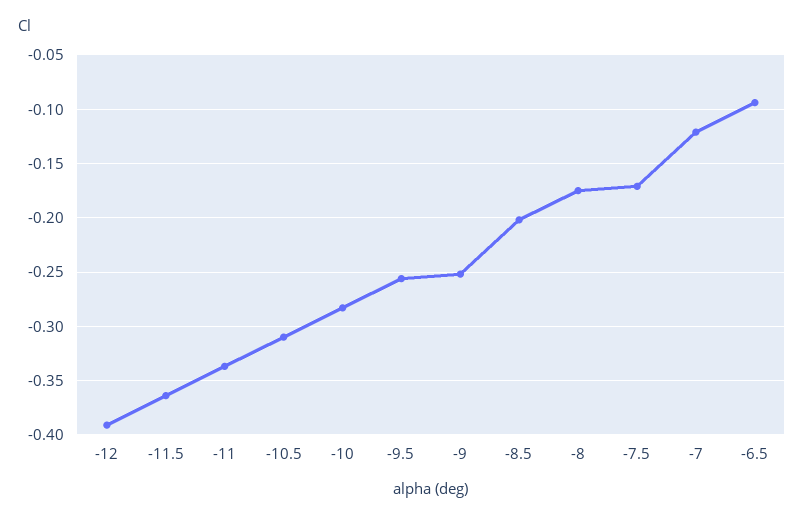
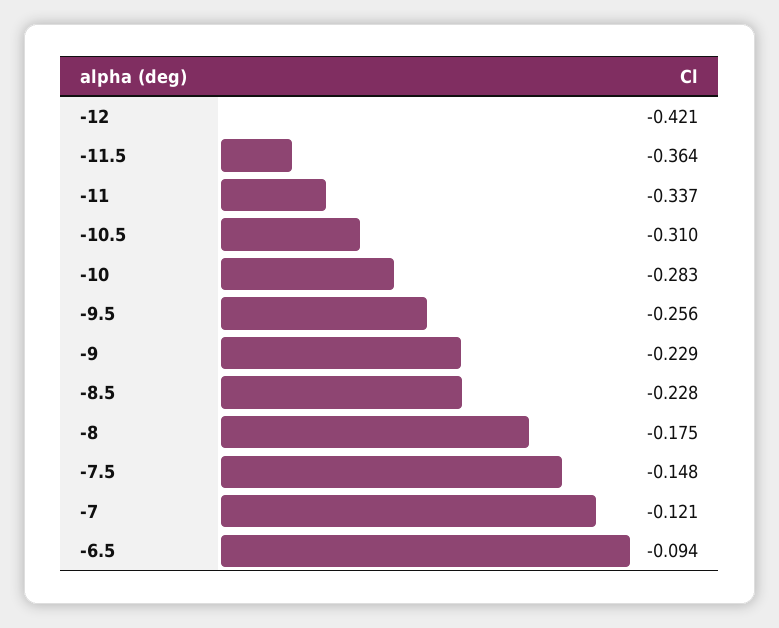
-12: -0.39 -> -0.421
-9: -0.25 -> -0.229
-8.5: -0.2 -> -0.228
-7.5: -0.17 -> -0.148

